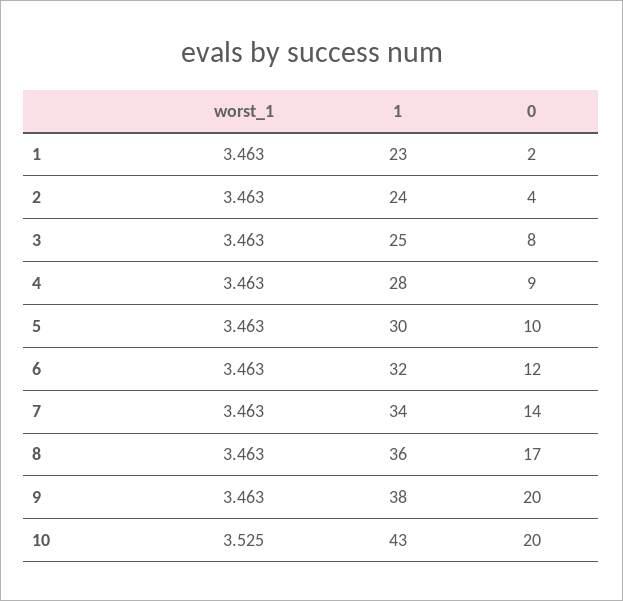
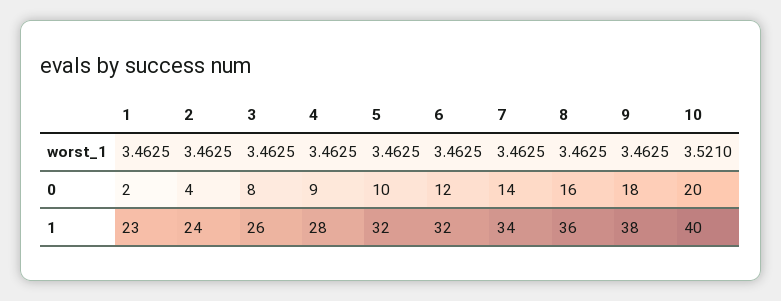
1, 3: 25 -> 26
1, 5: 30 -> 32
0, 8: 17 -> 16
0, 9: 20 -> 18
worst_1, 10: 3.525 -> 3.521
1, 10: 43 -> 40

